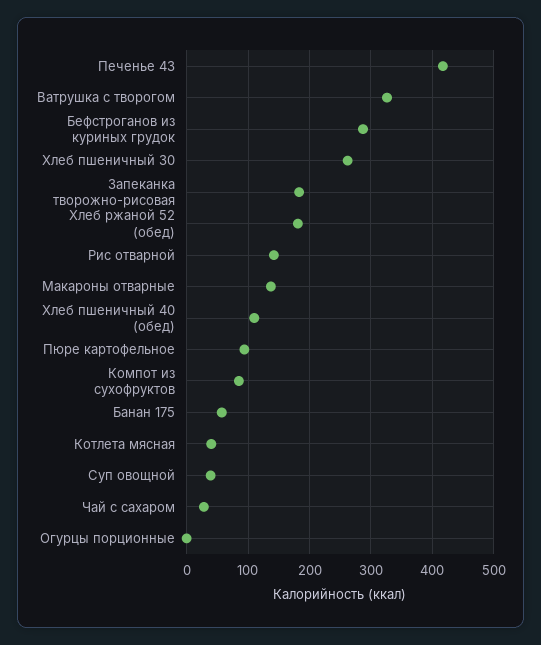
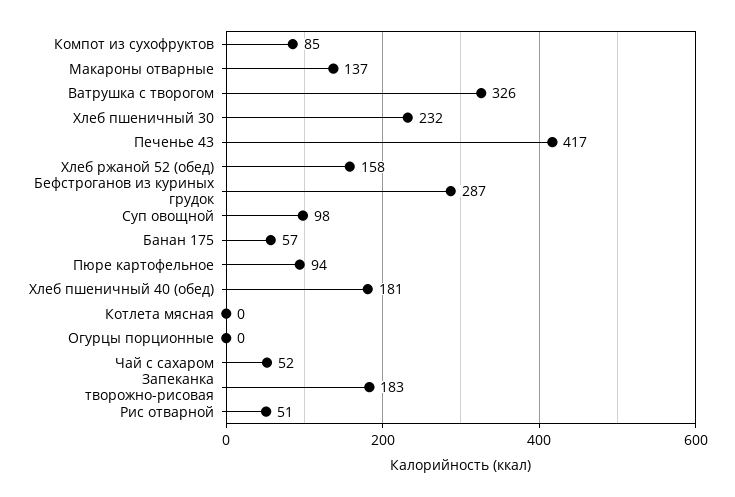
Хлеб пшеничный 30: 260 -> 232
Хлеб ржаной 52 (обед): 180 -> 158
Рис отварной: 140 -> 51
Хлеб пшеничный 40 (обед): 110 -> 181
Котлета мясная: 40 -> 0
Суп овощной: 40 -> 98
Чай с сахаром: 30 -> 52

